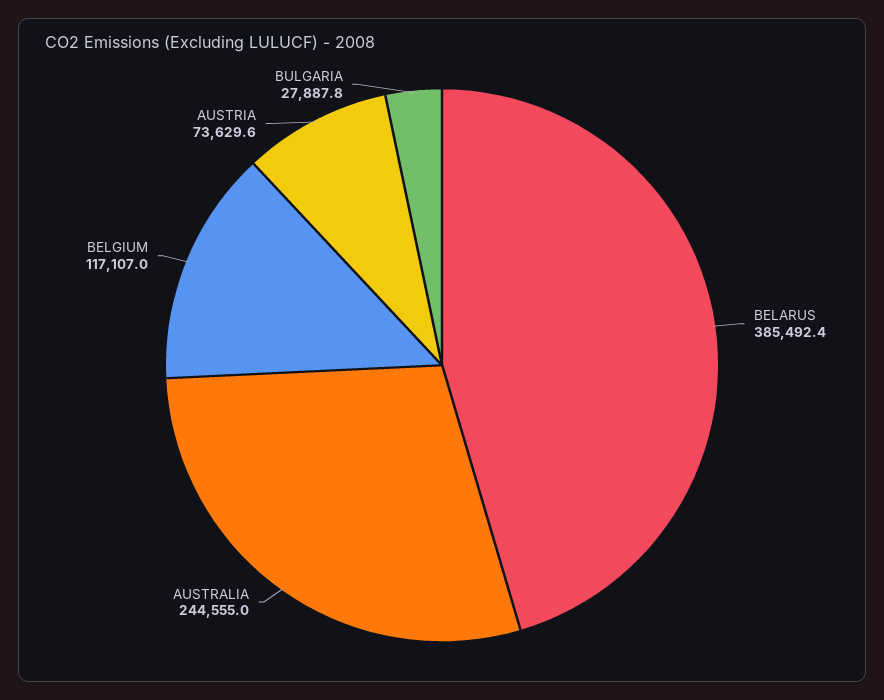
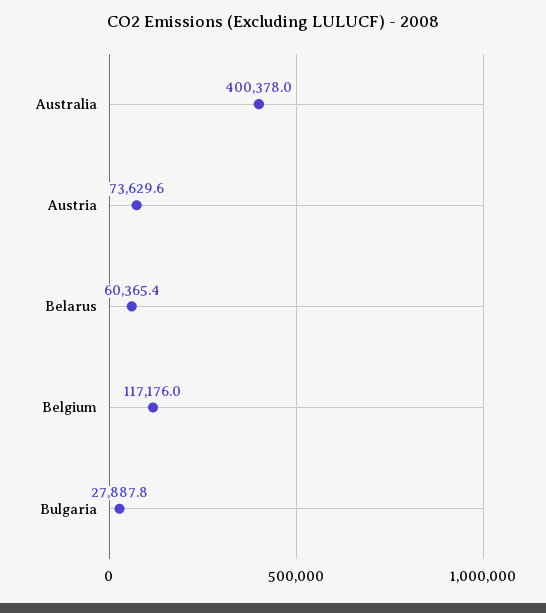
BELARUS: 385492.4 -> 60365.4
AUSTRALIA: 244555 -> 400378
BELGIUM: 117107 -> 117176

